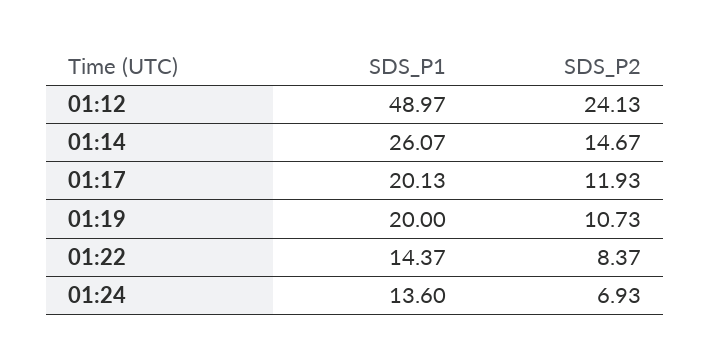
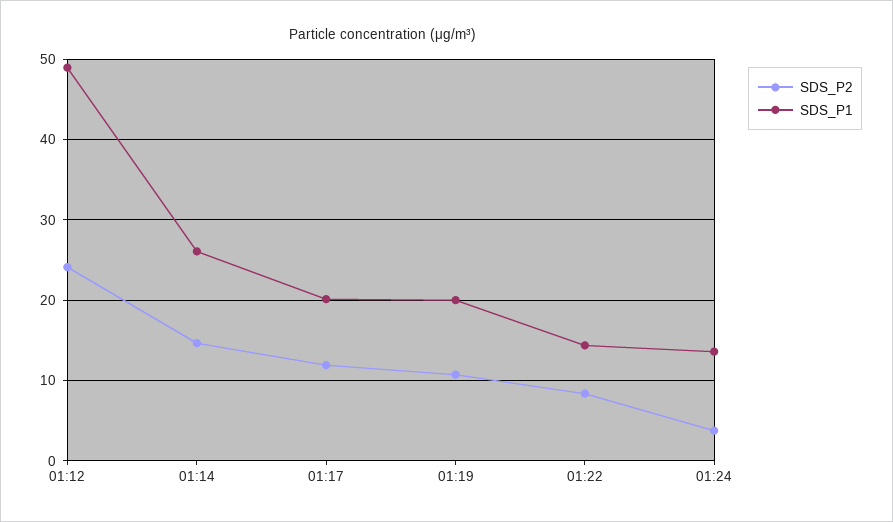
SDS_P2, 01:24: 6.93 -> 4

